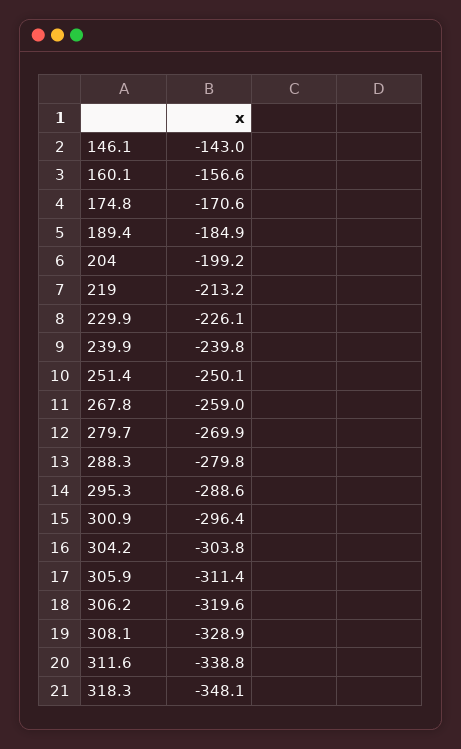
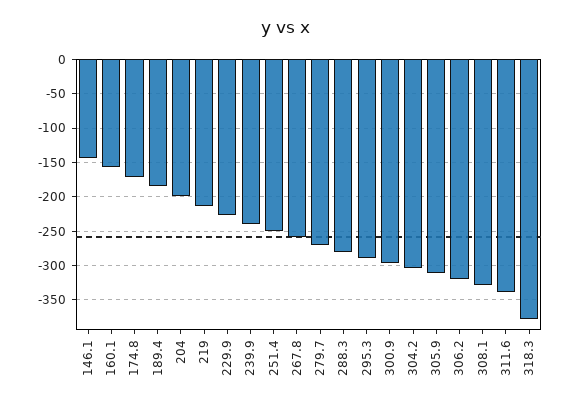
318.3: -348.1 -> -380

